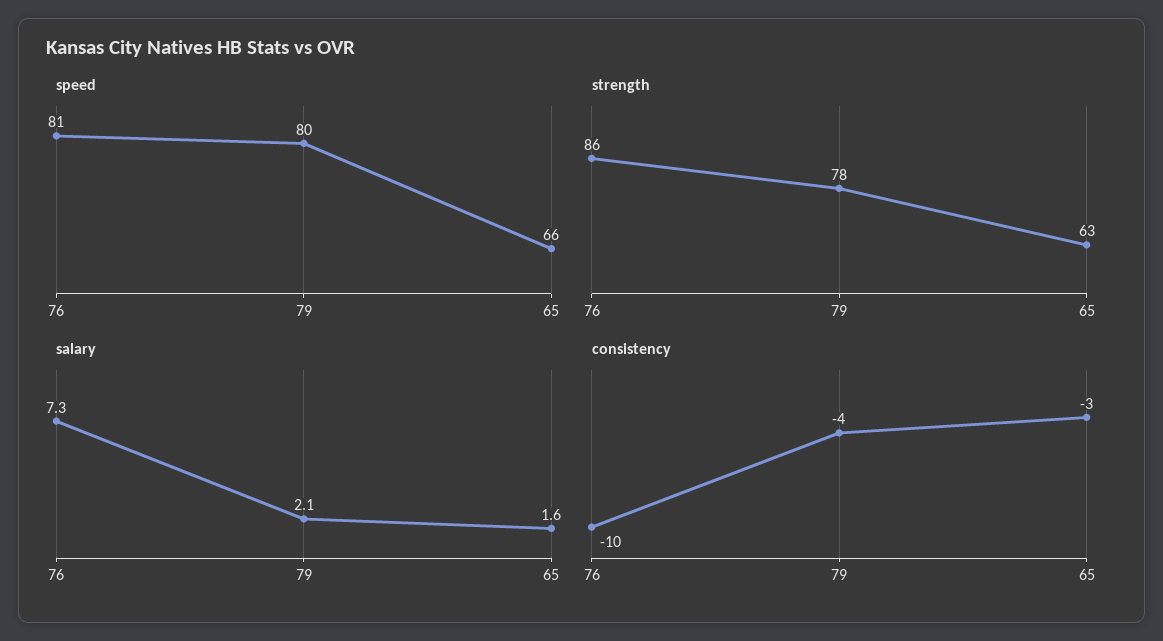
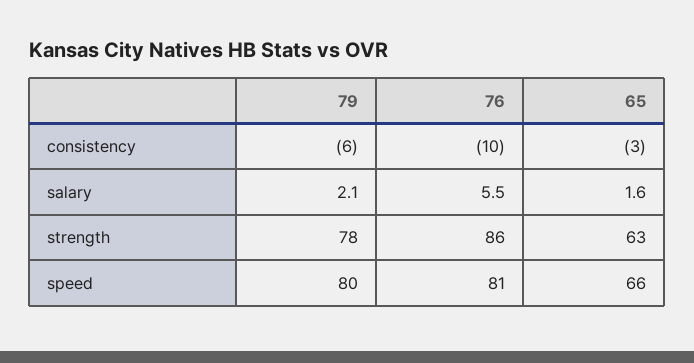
salary, 76: 7.3 -> 5.5
consistency, 79: -4 -> -6

